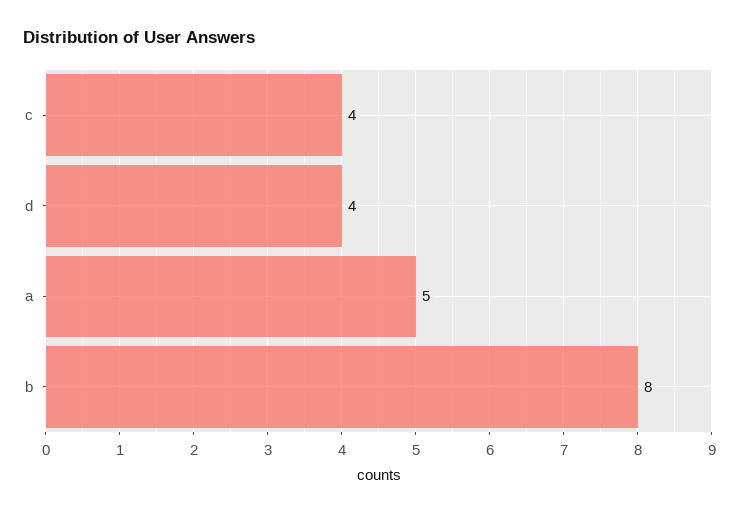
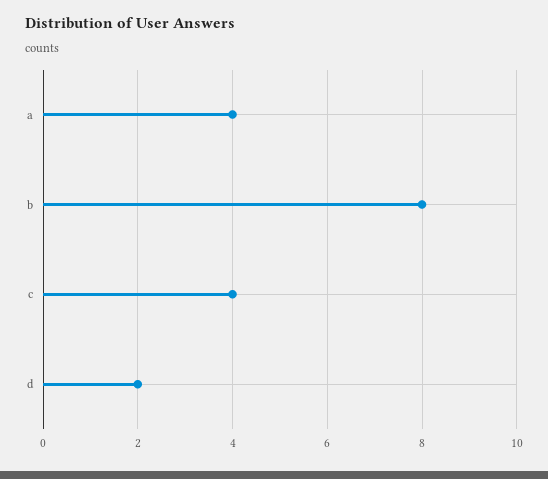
d: 4 -> 2
a: 5 -> 4

